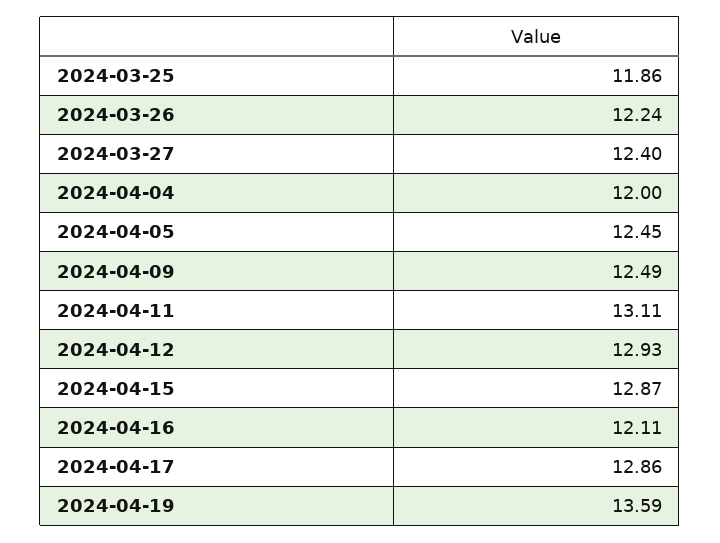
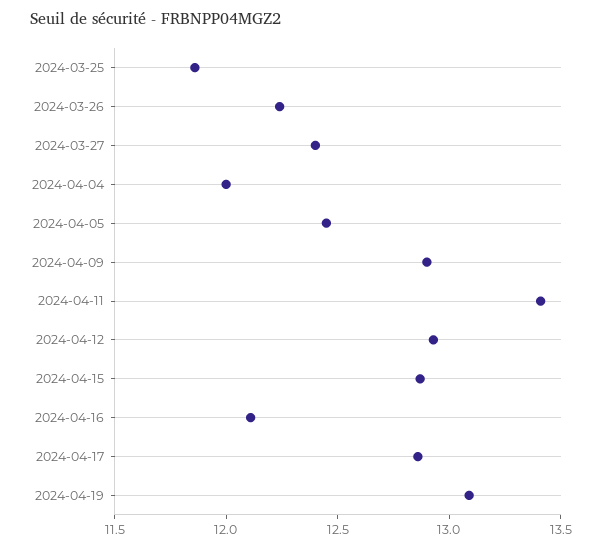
2024-04-09: 12.49 -> 12.9
2024-04-11: 13.11 -> 13.4
2024-04-19: 13.59 -> 13.1

